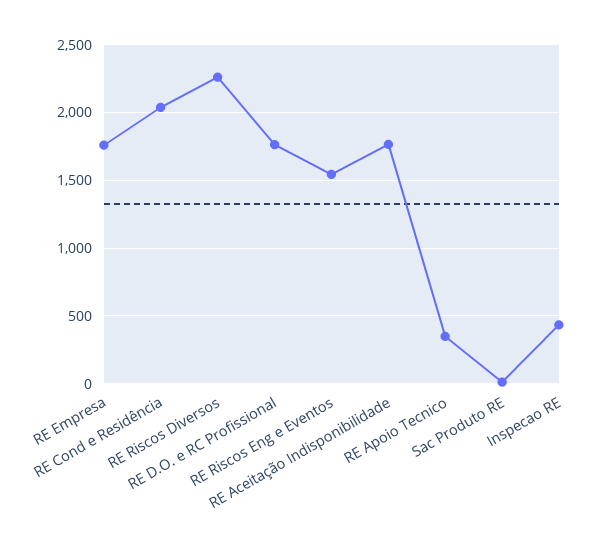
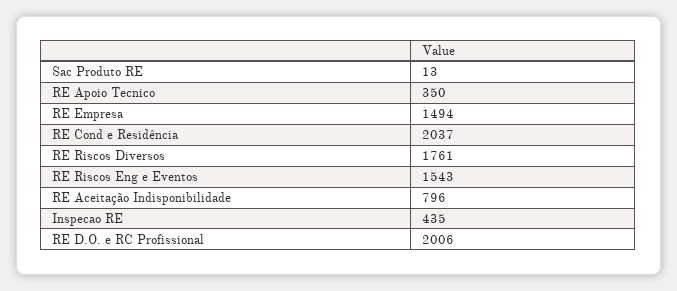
RE Empresa: 1750 -> 1494
RE Riscos Diversos: 2250 -> 1761
RE D.O. e RC Profissional: 1750 -> 2006
RE Aceitação Indisponibilidade: 1750 -> 796

